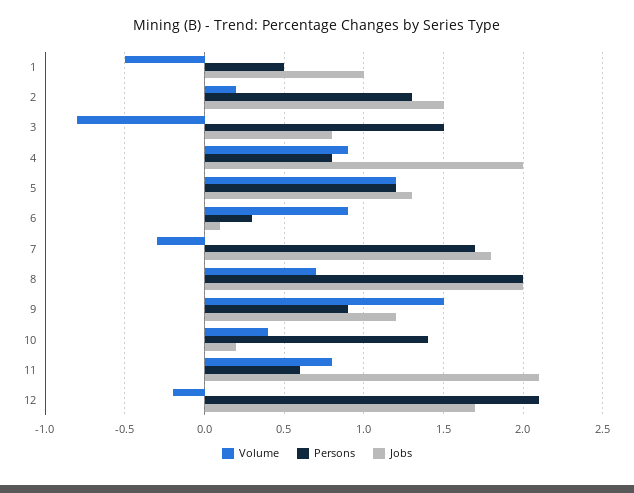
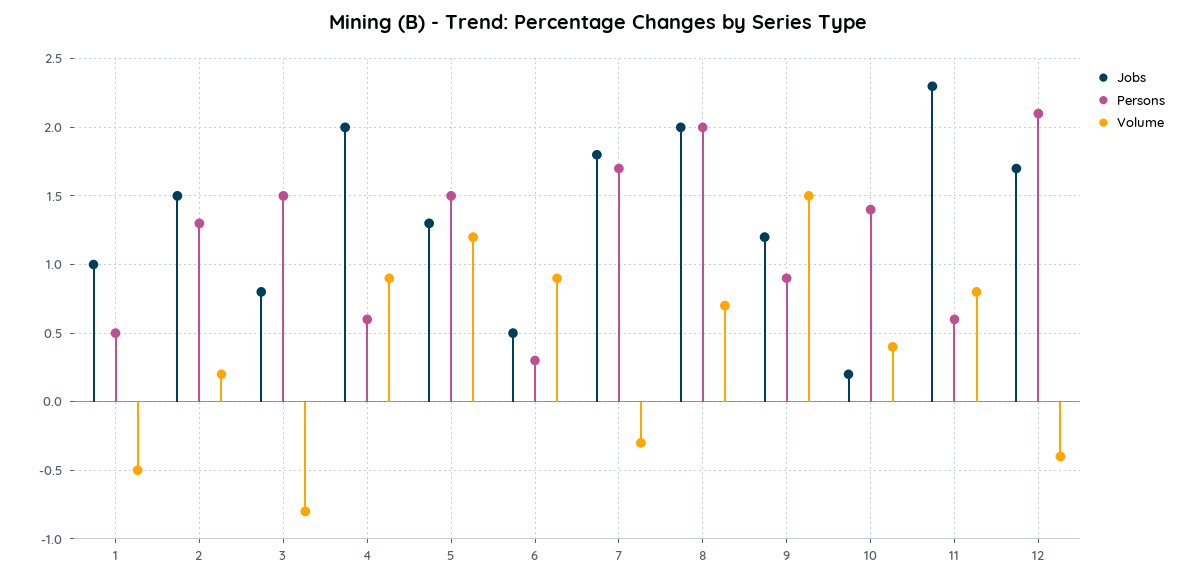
Persons, 4: 0.8 -> 0.6
Persons, 5: 1.2 -> 1.5
Jobs, 6: 0.1 -> 0.5
Jobs, 11: 2.1 -> 2.3
Volume, 12: -0.2 -> -0.4

